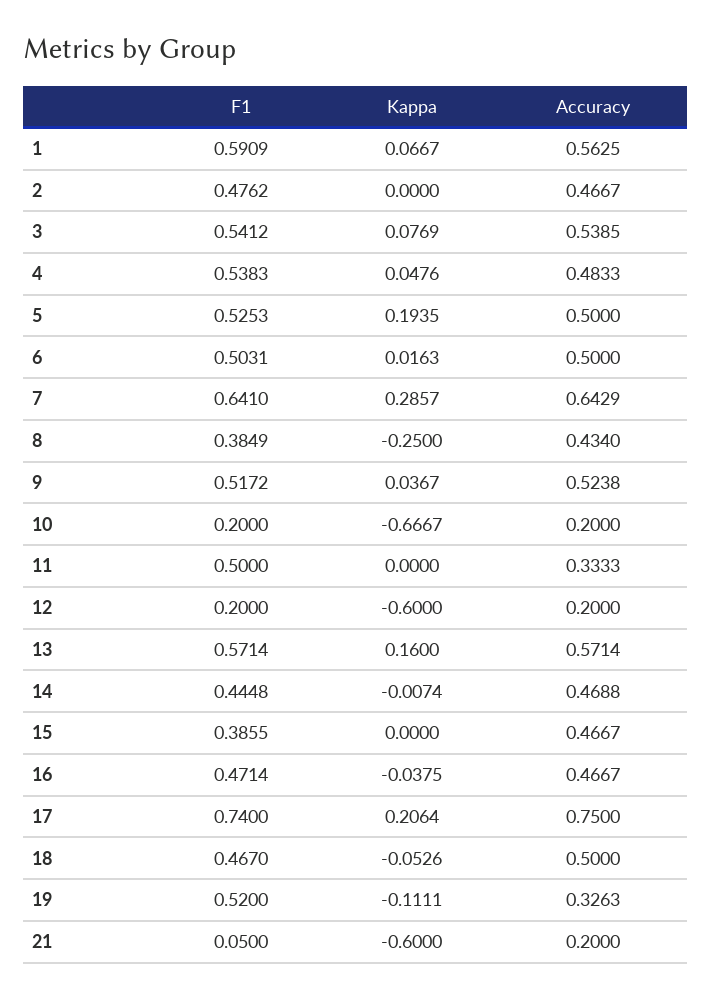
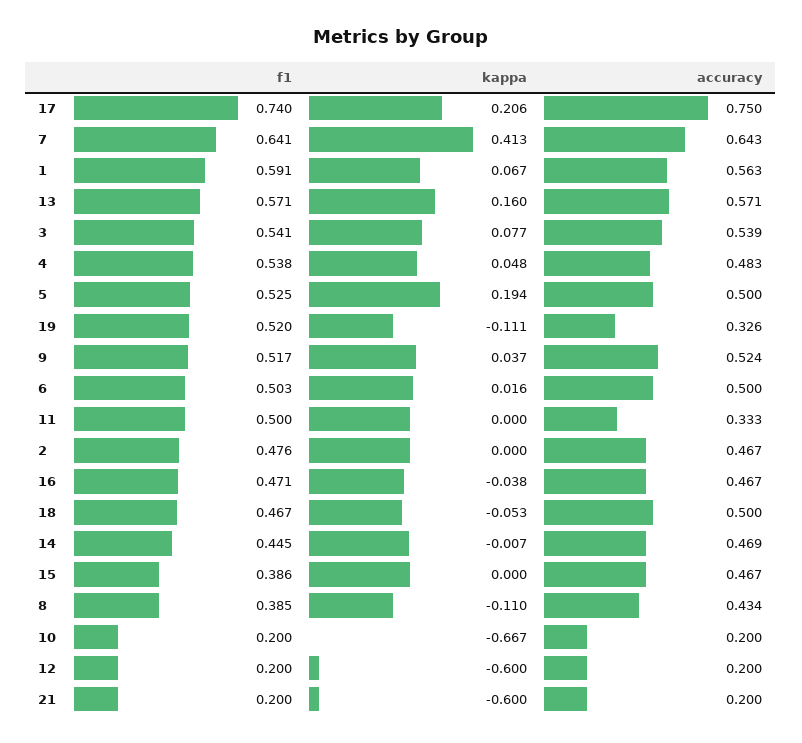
Kappa, 7: 0.2857 -> 0.413
Kappa, 8: -0.25 -> -0.11
F1, 21: 0.05 -> 0.2

